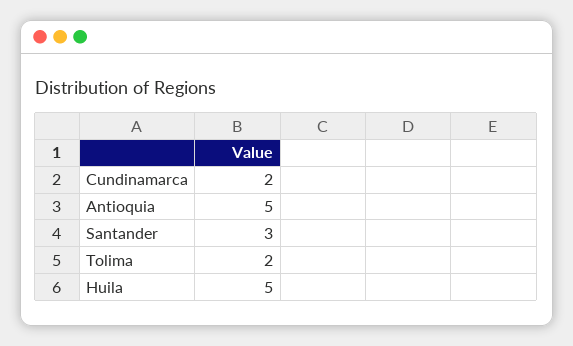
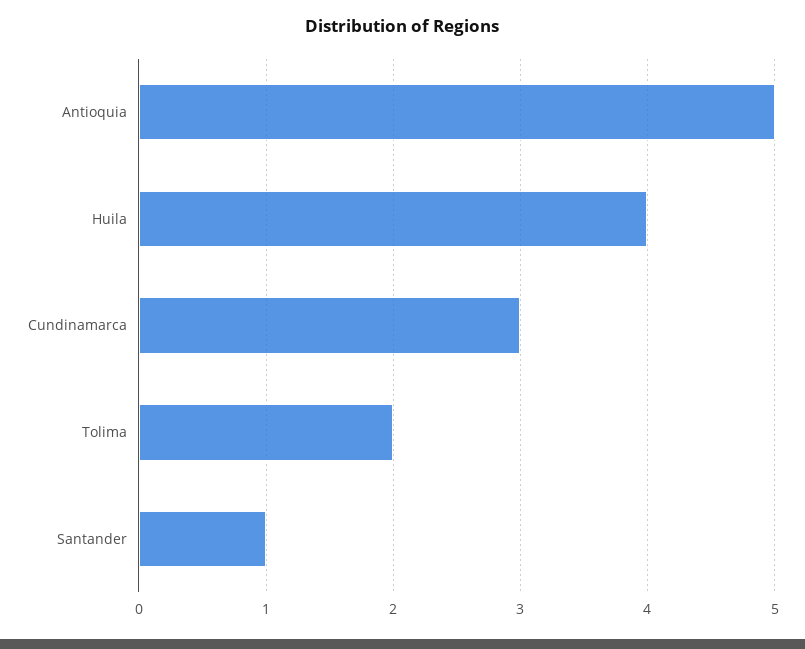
Cundinamarca: 2 -> 3
Santander: 3 -> 1
Huila: 5 -> 4

